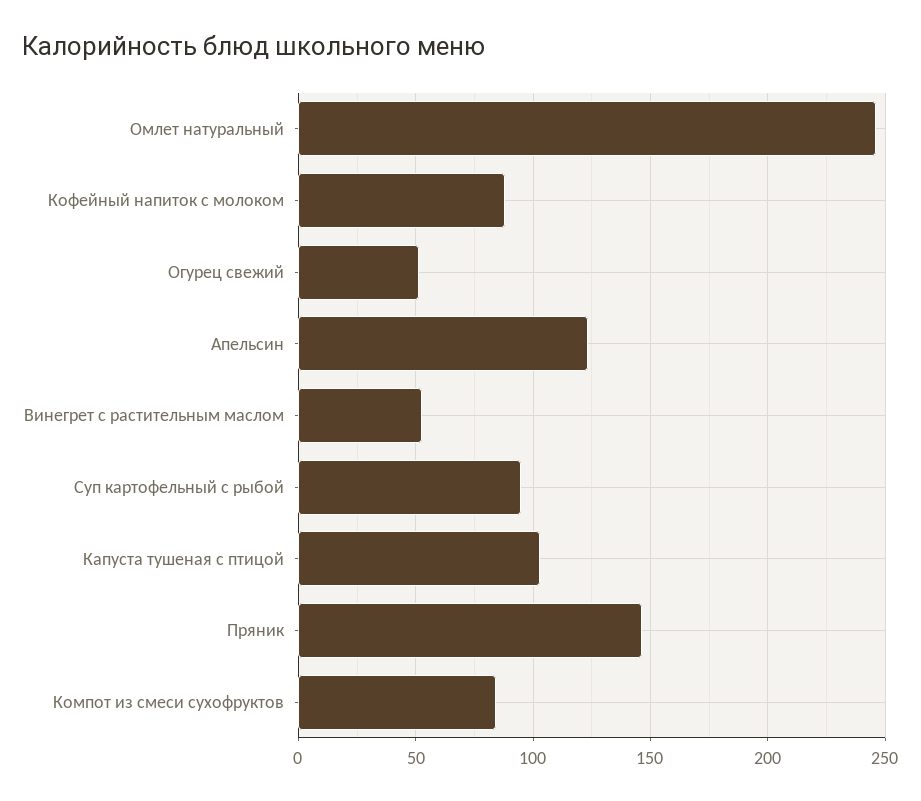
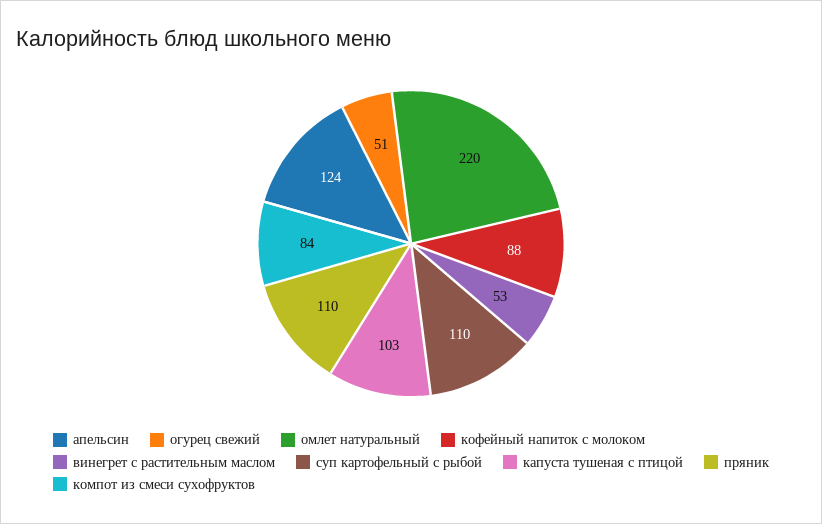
Омлет натуральный: 245 -> 220
Суп картофельный с рыбой: 95 -> 110
Пряник: 145 -> 110

